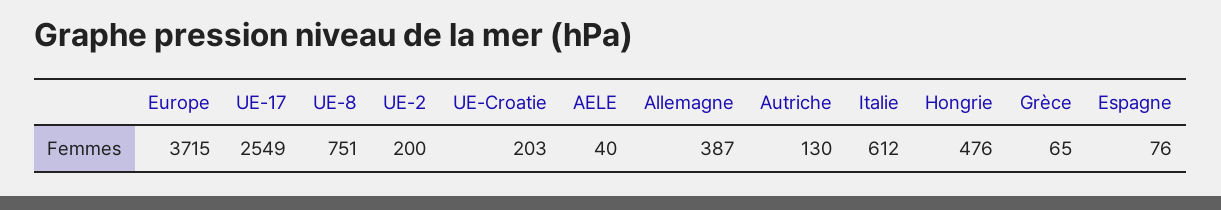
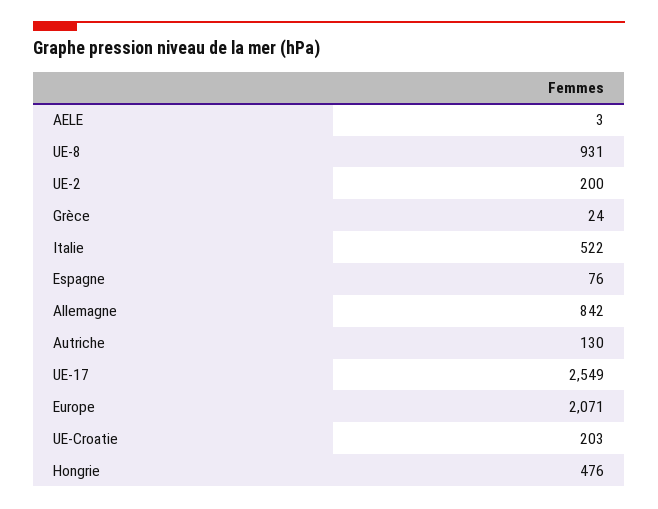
Europe: 3715 -> 2071
UE-8: 751 -> 931
AELE: 40 -> 3
Allemagne: 387 -> 842
Italie: 612 -> 522
Grèce: 65 -> 24

